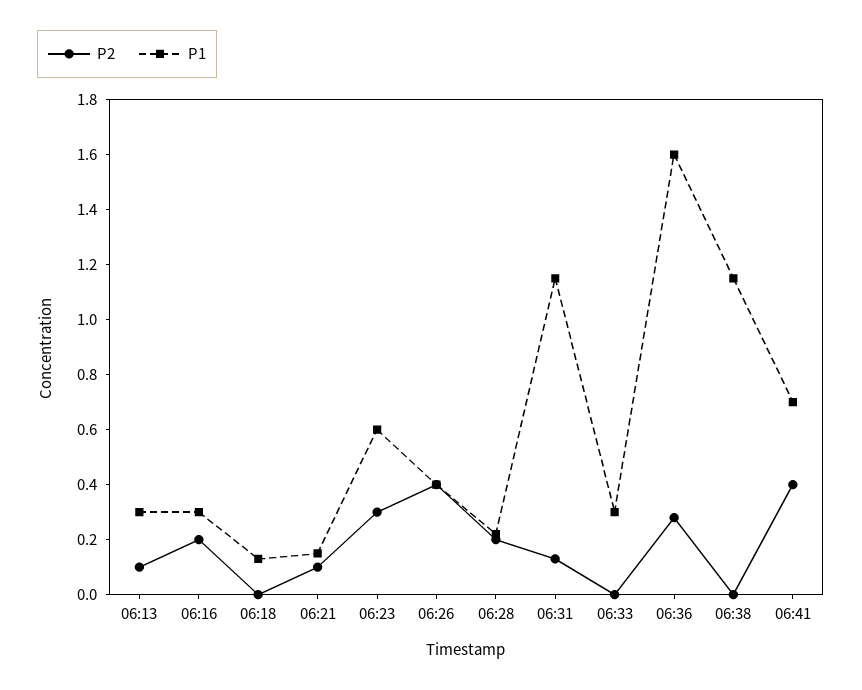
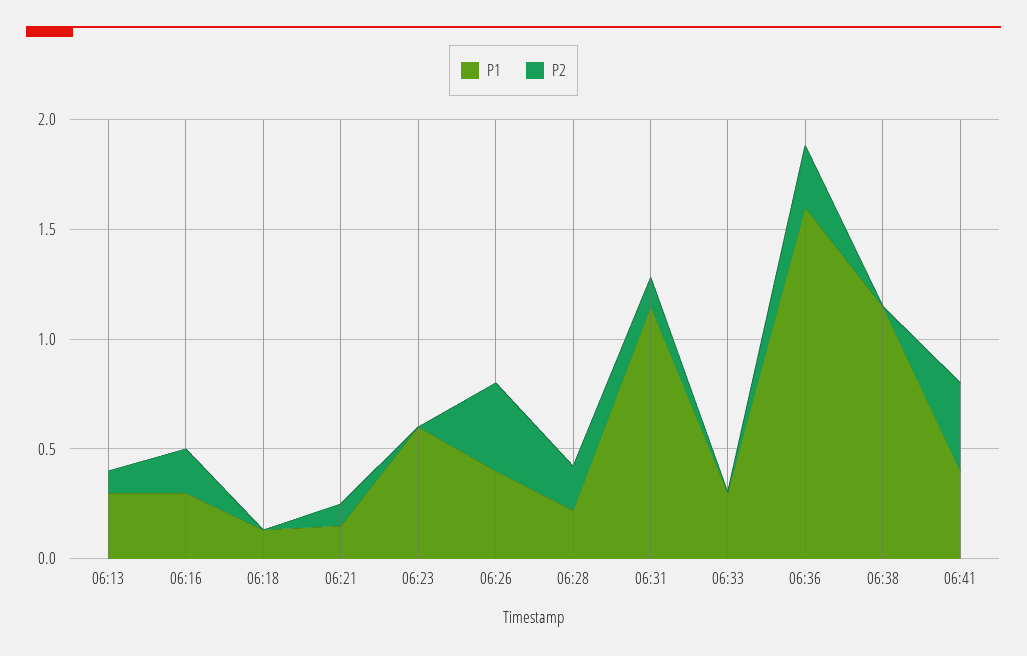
P2, 06:23: 0.3 -> 0
P1, 06:41: 0.7 -> 0.4

